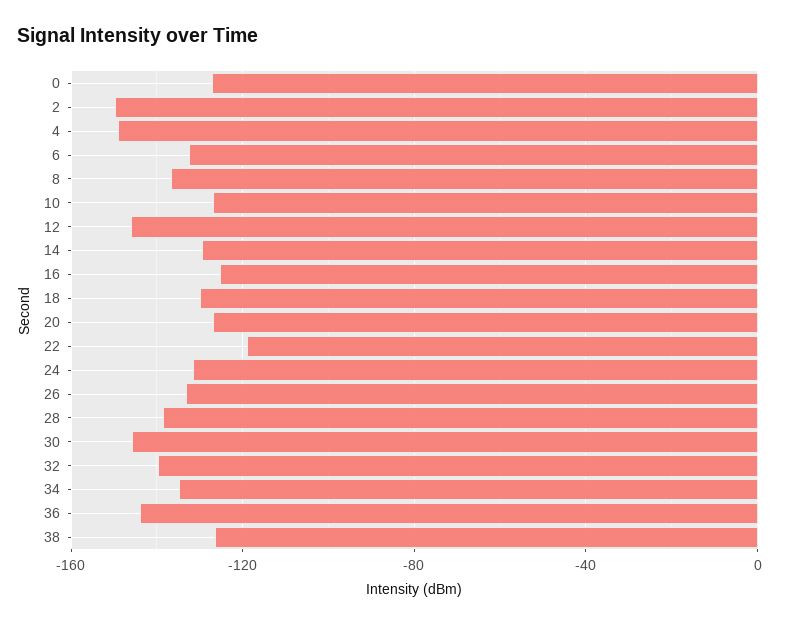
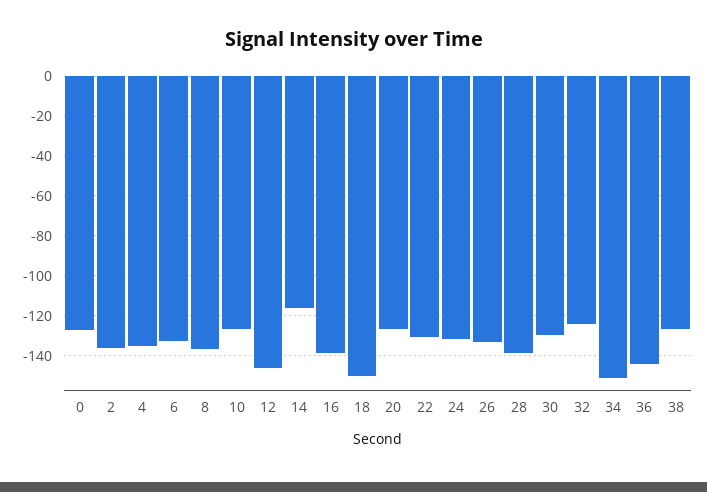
2: -150 -> -135
4: -150 -> -135
14: -130 -> -115
16: -125 -> -140
18: -130 -> -150
22: -120 -> -130
30: -145 -> -130
32: -140 -> -125
34: -135 -> -150

